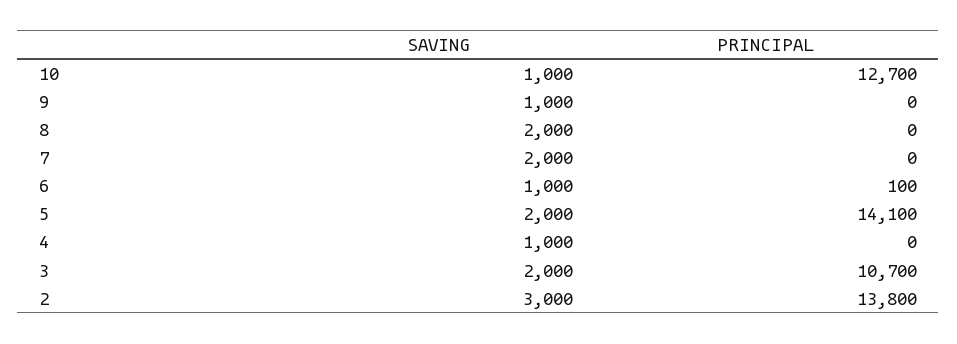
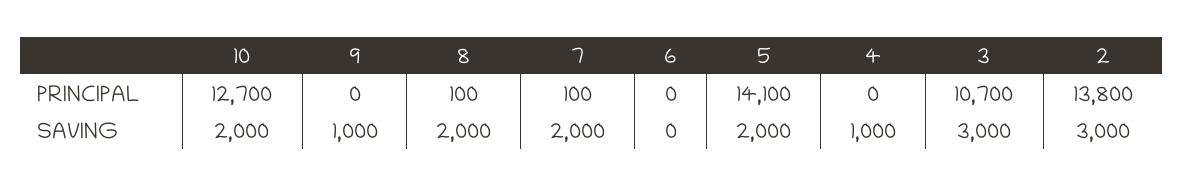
SAVING, 10: 1000 -> 2000
PRINCIPAL, 8: 0 -> 100
PRINCIPAL, 7: 0 -> 100
SAVING, 6: 1000 -> 0
PRINCIPAL, 6: 100 -> 0
SAVING, 3: 2000 -> 3000

